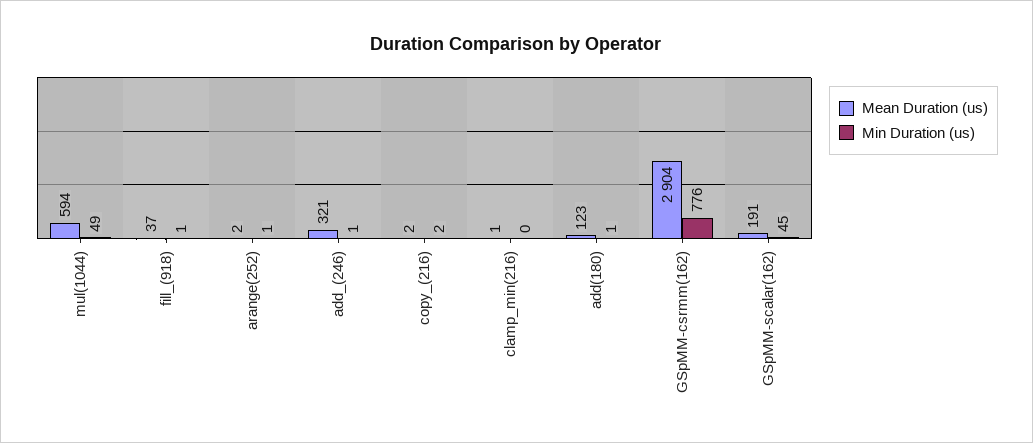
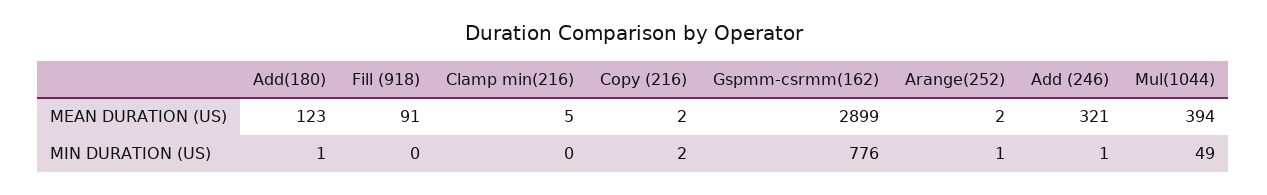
Mean Duration (us), mul(1044): 594 -> 394
Mean Duration (us), fill_(918): 37 -> 91
Min Duration (us), fill_(918): 1 -> 0
Mean Duration (us), clamp_min(216): 1 -> 5
Mean Duration (us), GSpMM-csrmm(162): 2904 -> 2899
Mean Duration (us), GSpMM-scalar(162): 191 -> none
Min Duration (us), GSpMM-scalar(162): 45 -> none

